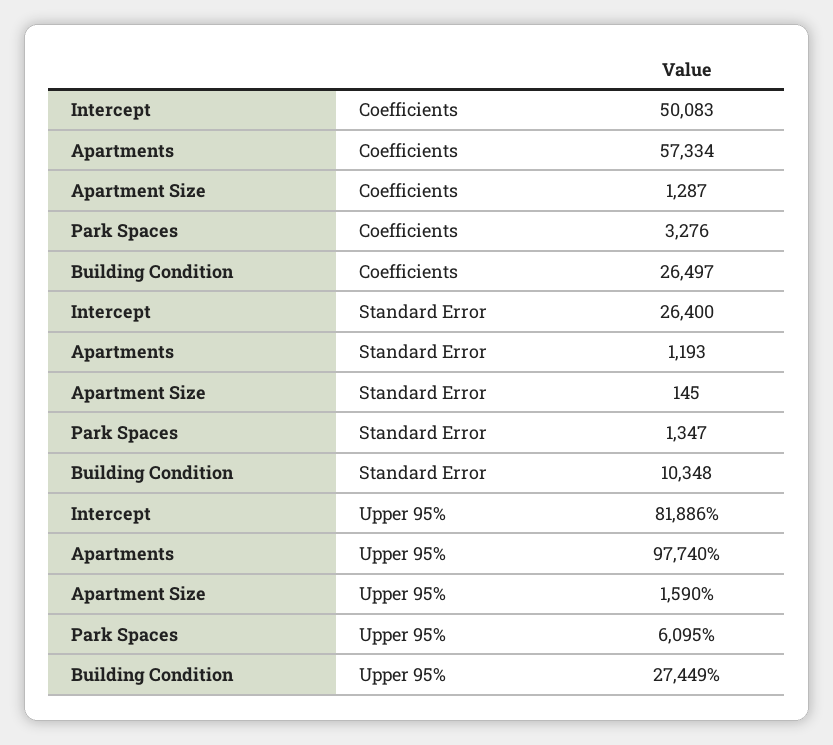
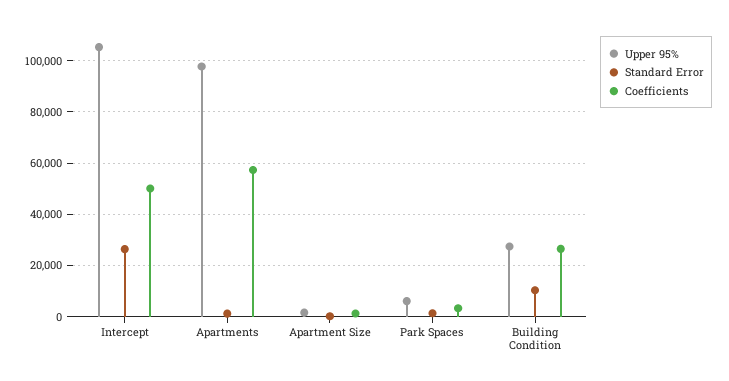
Upper 95%, Intercept: 81886 -> 105000

